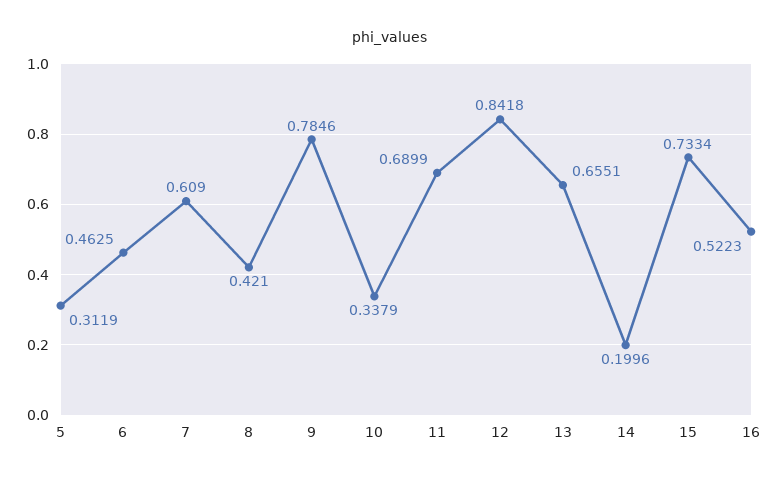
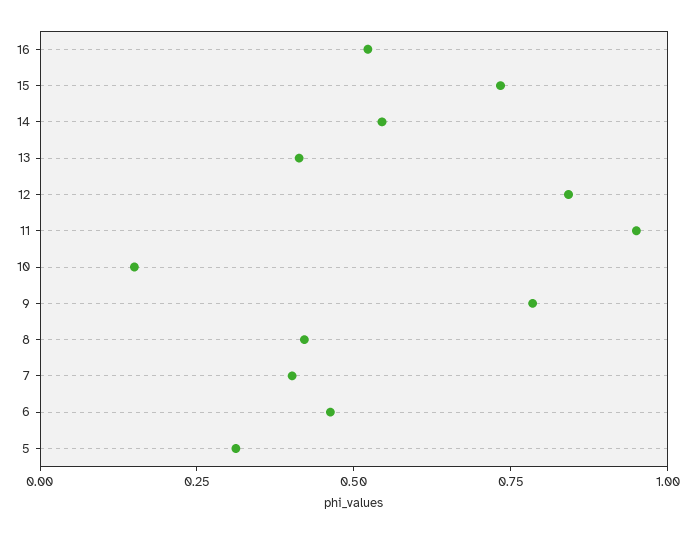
7: 0.609 -> 0.4
10: 0.3379 -> 0.15
11: 0.6899 -> 0.95
13: 0.6551 -> 0.4
14: 0.1996 -> 0.55

